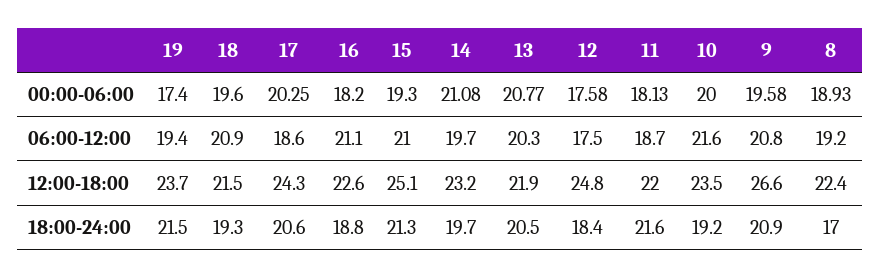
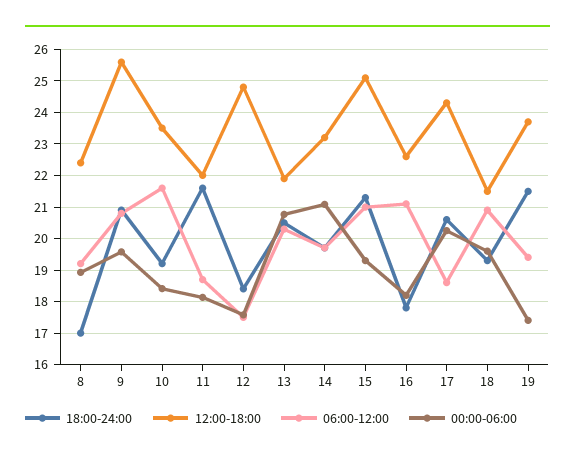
00:00-06:00, 10: 20 -> 18.4
12:00-18:00, 9: 26.6 -> 25.6
18:00-24:00, 16: 18.8 -> 17.8

